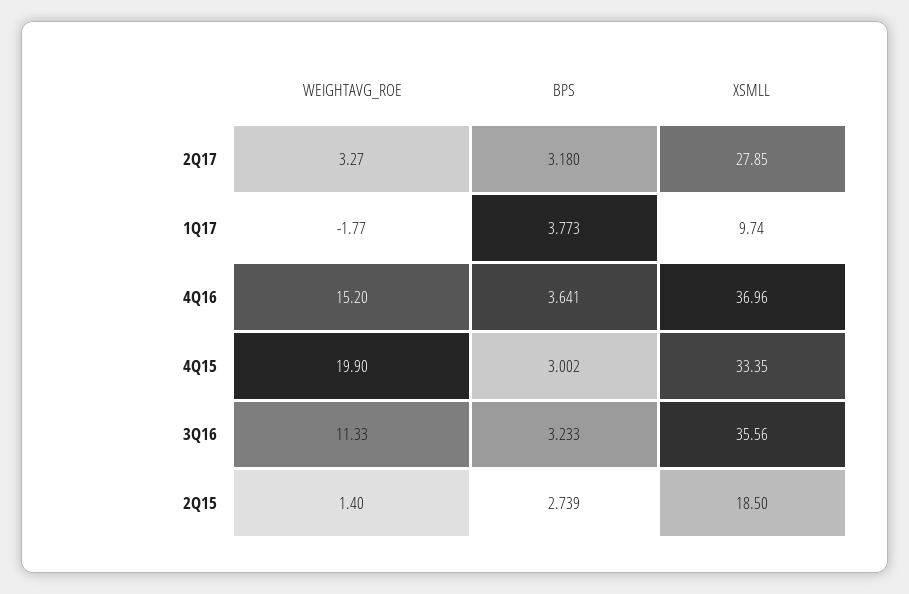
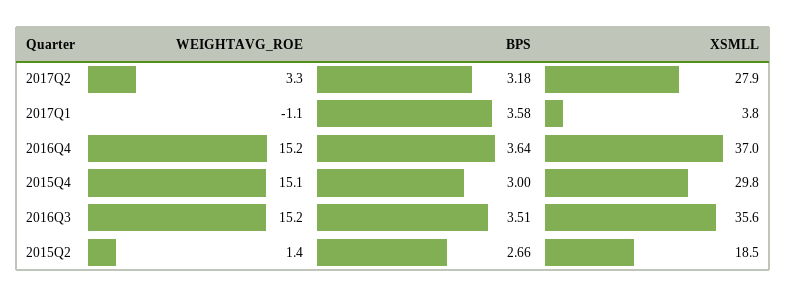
WEIGHTAVG_ROE, 1Q17: -1.77 -> -1.1
BPS, 1Q17: 3.773 -> 3.58
XSMLL, 1Q17: 9.74 -> 3.8
WEIGHTAVG_ROE, 4Q15: 19.9 -> 15.1
XSMLL, 4Q15: 33.35 -> 29.8
WEIGHTAVG_ROE, 3Q16: 11.33 -> 15.2
BPS, 3Q16: 3.233 -> 3.51
BPS, 2Q15: 2.739 -> 2.66

